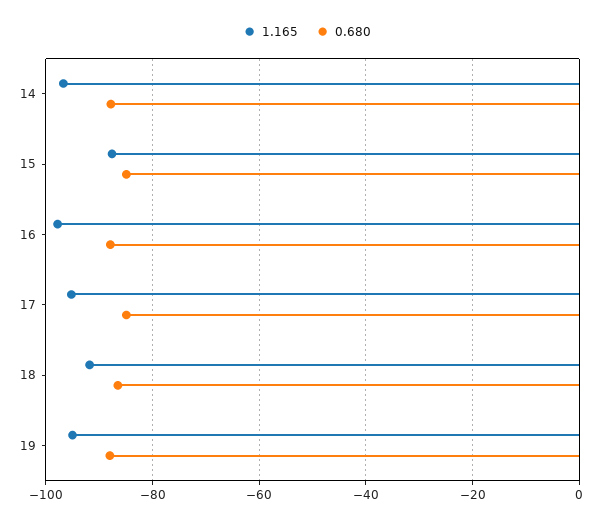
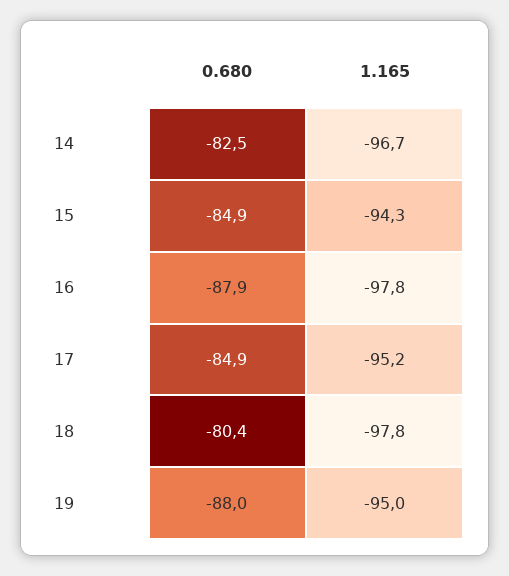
0.680, 14: -88 -> -82.5
1.165, 15: -88 -> -94.3
1.165, 18: -92 -> -97.8
0.680, 18: -86 -> -80.4

